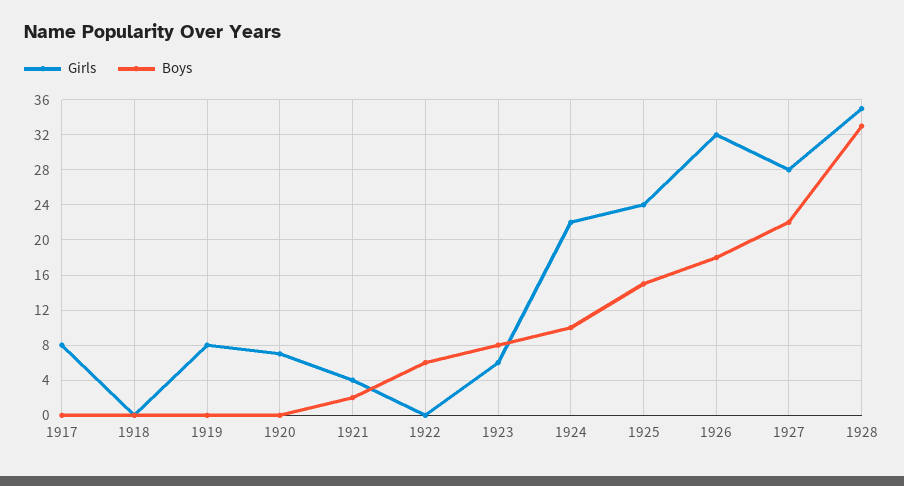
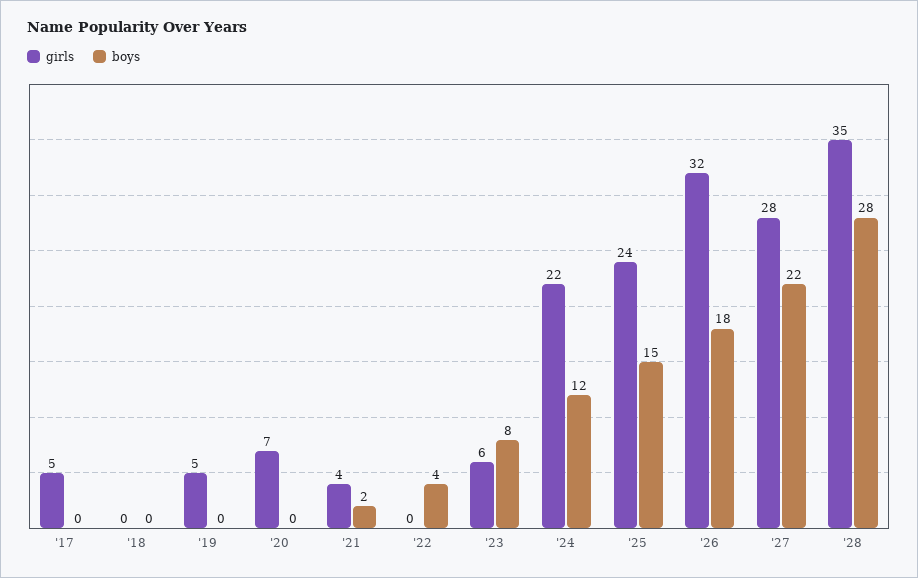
Girls, 1917: 8 -> 5
Girls, 1919: 8 -> 5
Boys, 1922: 6 -> 4
Boys, 1924: 10 -> 12
Boys, 1928: 33 -> 28

